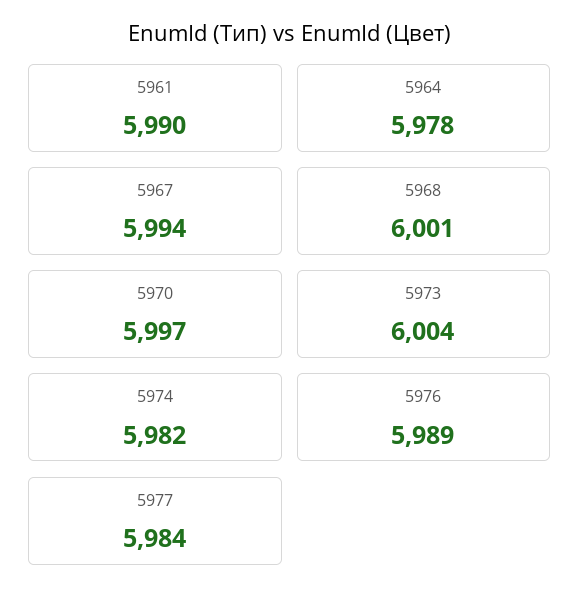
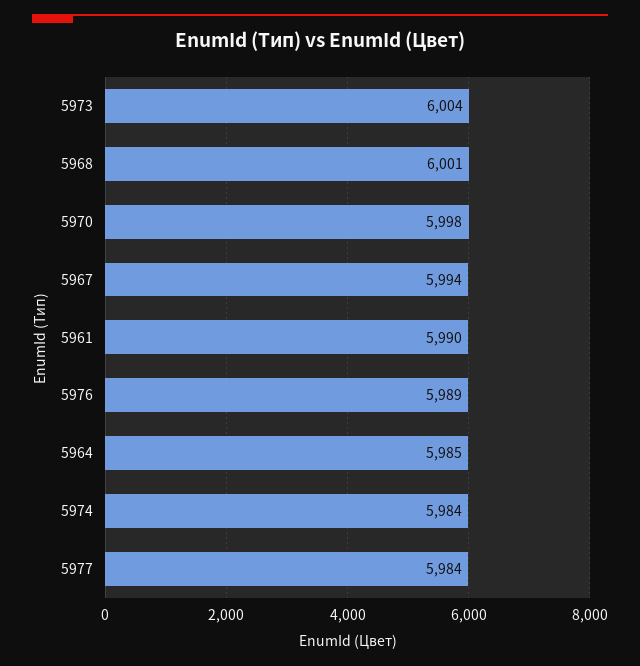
5964: 5978 -> 5985
5970: 5997 -> 5998
5974: 5982 -> 5984

